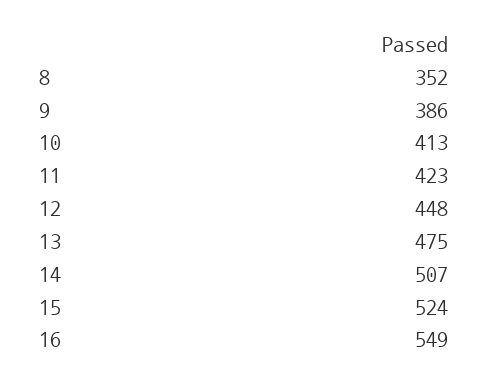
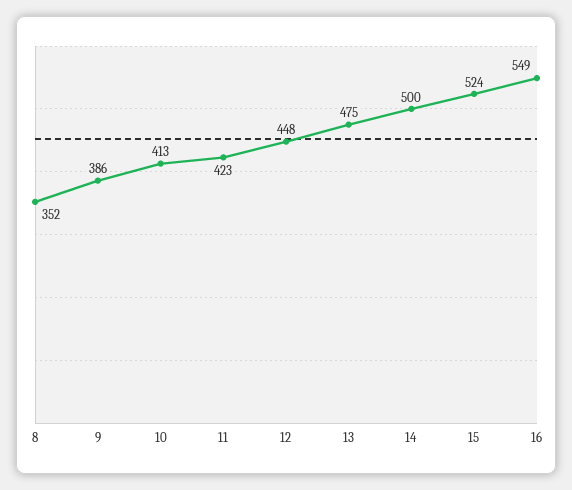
14: 507 -> 500

